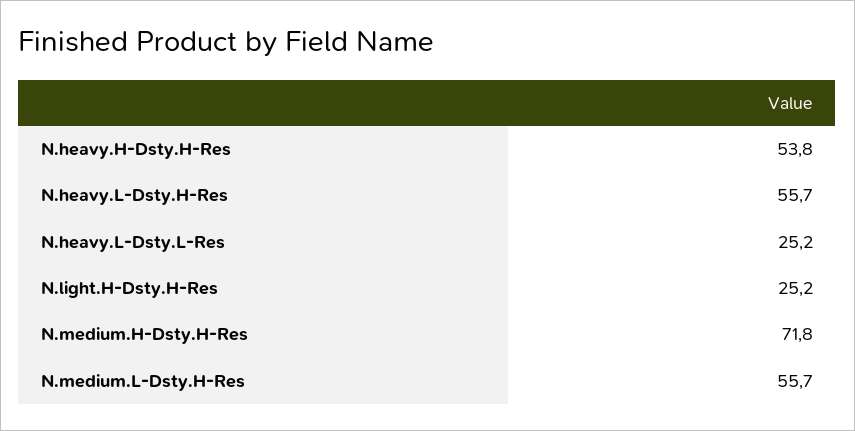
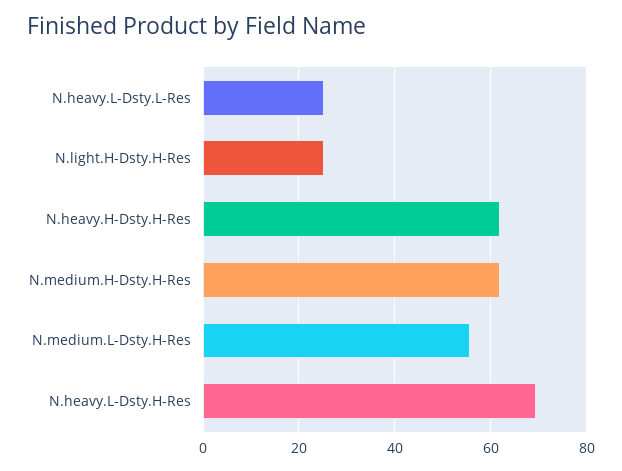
N.heavy.H-Dsty.H-Res: 53.8 -> 62
N.heavy.L-Dsty.H-Res: 55.7 -> 70
N.medium.H-Dsty.H-Res: 71.8 -> 62

